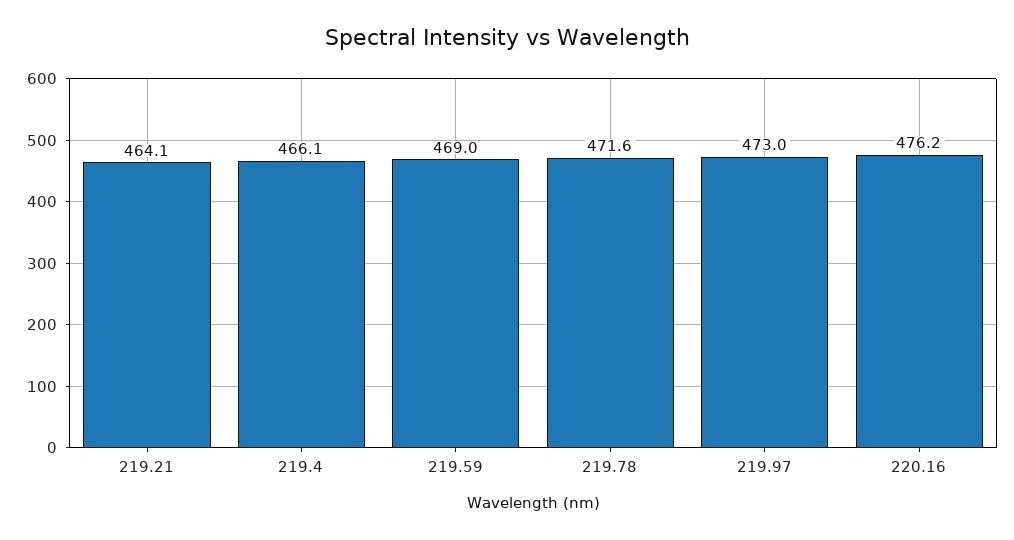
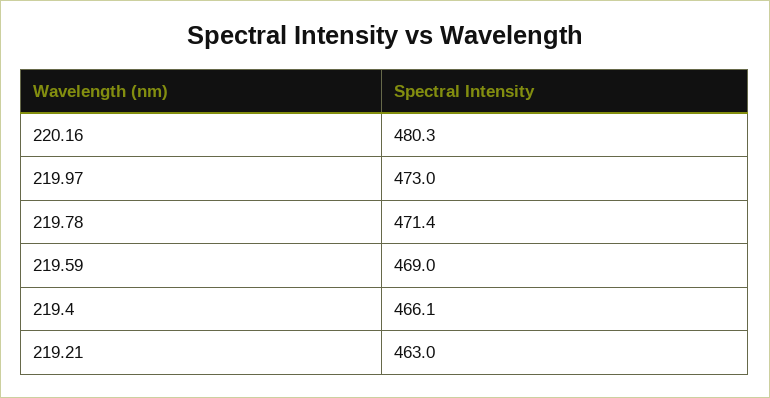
219.21: 464.1 -> 463
219.78: 471.6 -> 471.4
220.16: 476.2 -> 480.3

